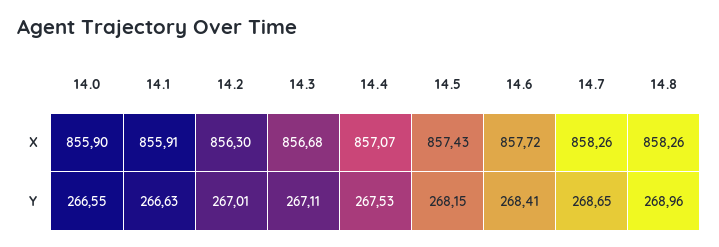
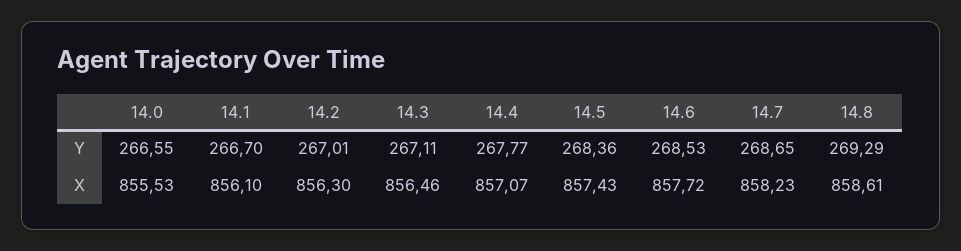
14.0, X: 855.9 -> 855.53
14.1, X: 855.91 -> 856.1
14.3, X: 856.68 -> 856.46
14.7, X: 858.26 -> 858.23
14.8, X: 858.26 -> 858.61
14.1, Y: 266.63 -> 266.7
14.4, Y: 267.53 -> 267.77
14.5, Y: 268.15 -> 268.36
14.6, Y: 268.41 -> 268.53
14.8, Y: 268.96 -> 269.29

